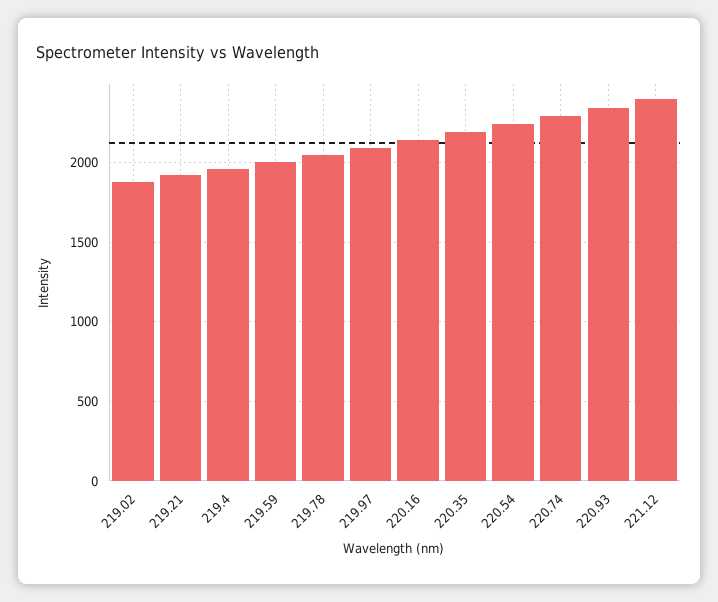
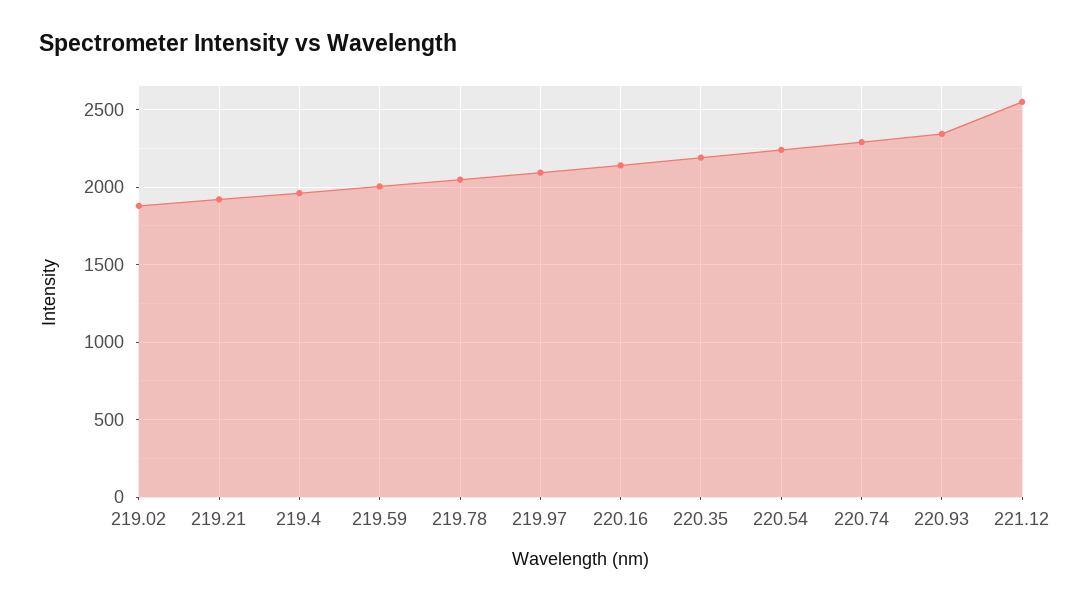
221.12: 2400 -> 2550

